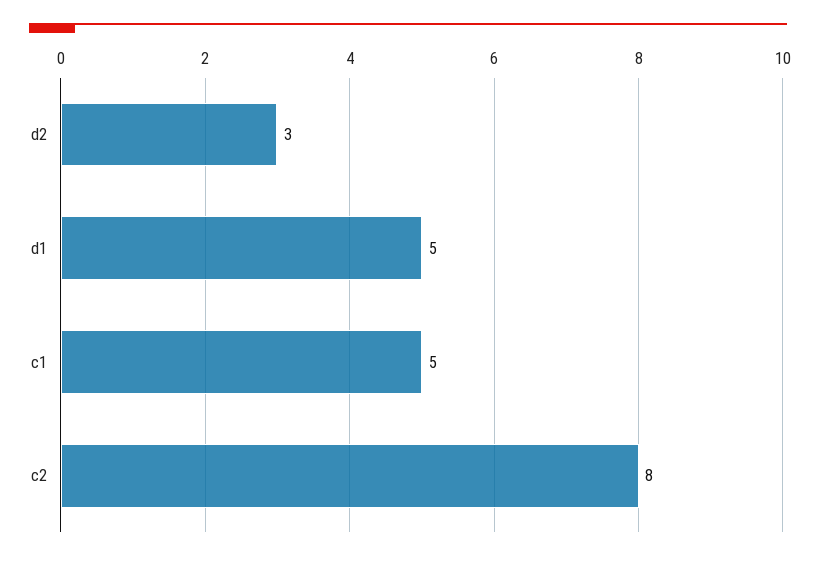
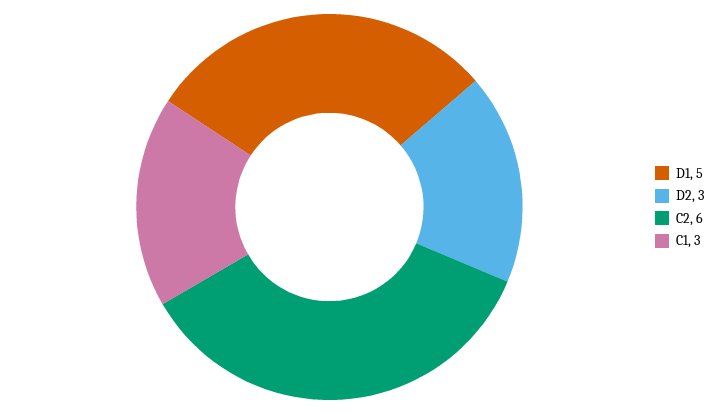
c1: 5 -> 3
c2: 8 -> 6

